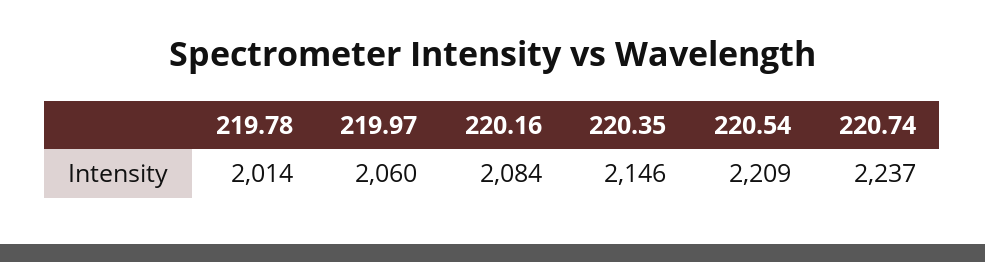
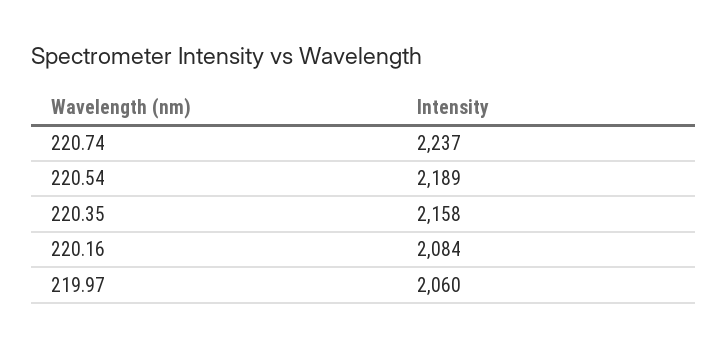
219.78: 2014 -> none
220.35: 2146 -> 2158
220.54: 2209 -> 2189

